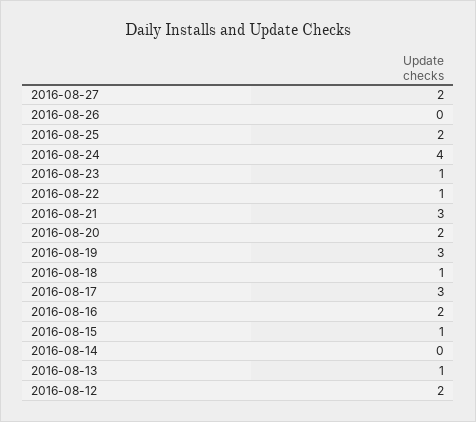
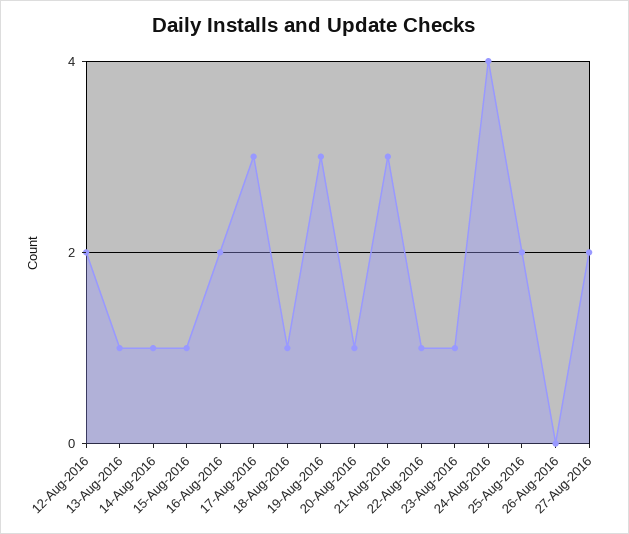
2016-08-20: 2 -> 1
2016-08-14: 0 -> 1

